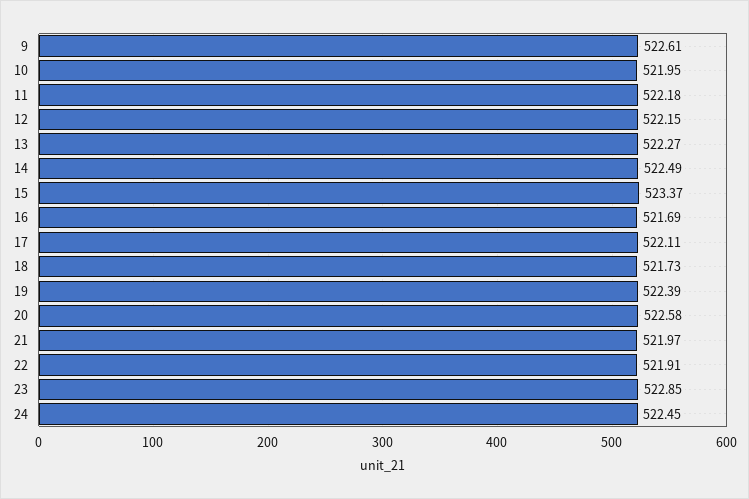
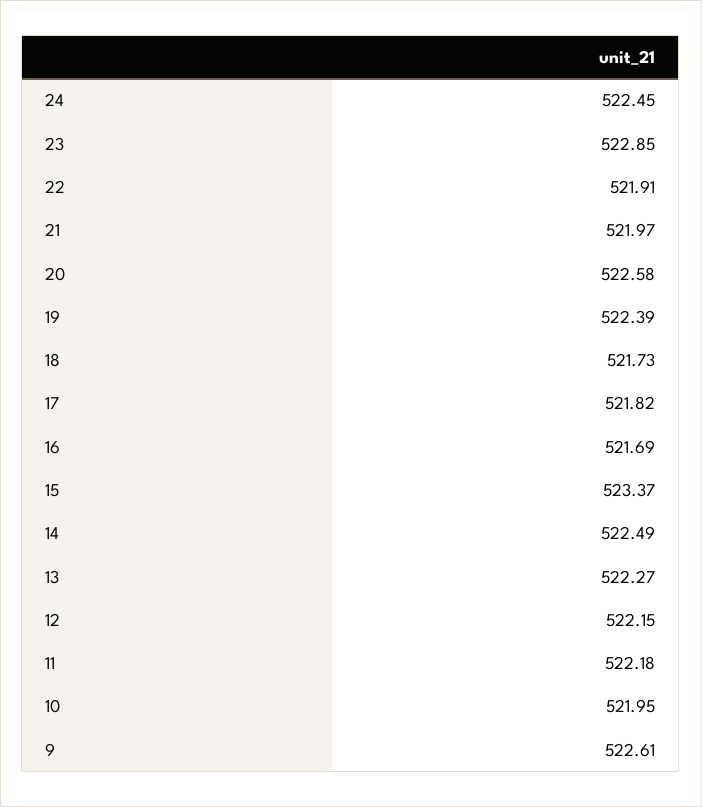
17: 522.11 -> 521.82

